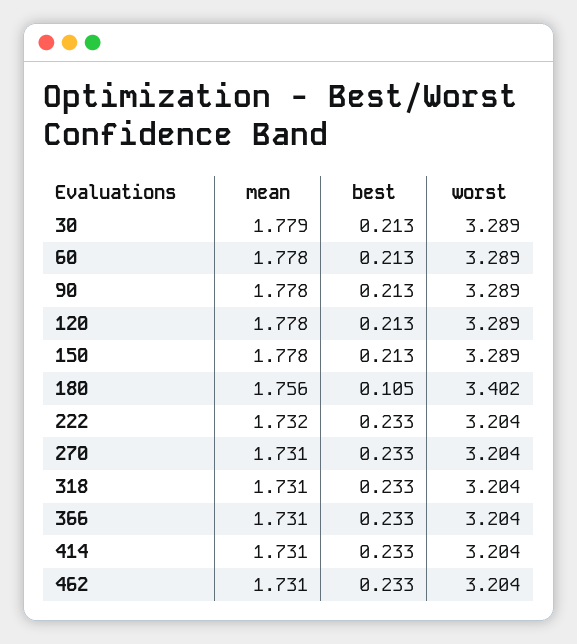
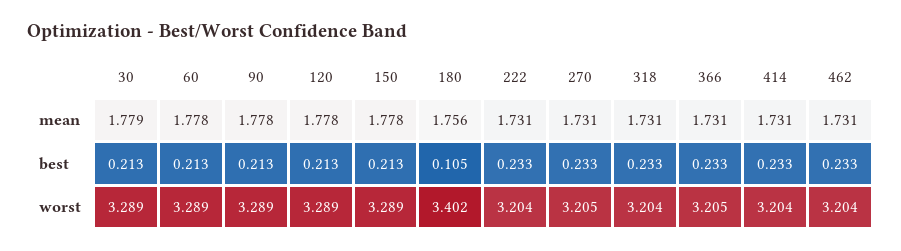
mean, 222: 1.732 -> 1.731
worst, 270: 3.204 -> 3.205
worst, 366: 3.204 -> 3.205

